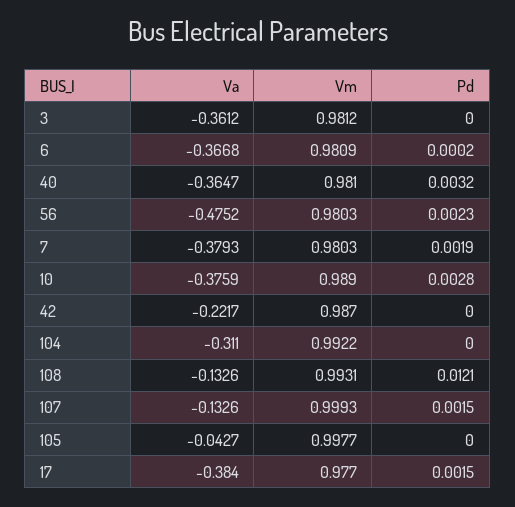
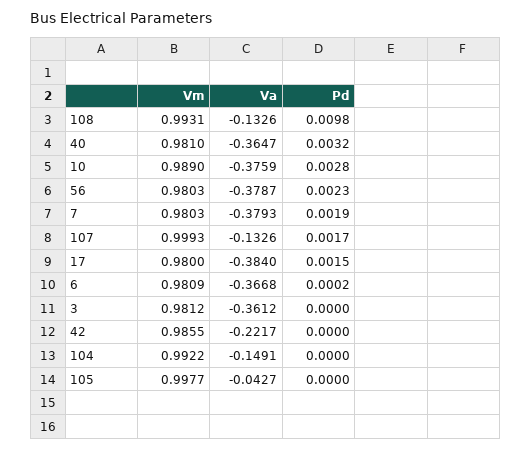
Va, 56: -0.4752 -> -0.3787
Vm, 42: 0.987 -> 0.9855
Va, 104: -0.311 -> -0.1491
Pd, 108: 0.0121 -> 0.0098
Pd, 107: 0.0015 -> 0.0017
Vm, 17: 0.977 -> 0.98

